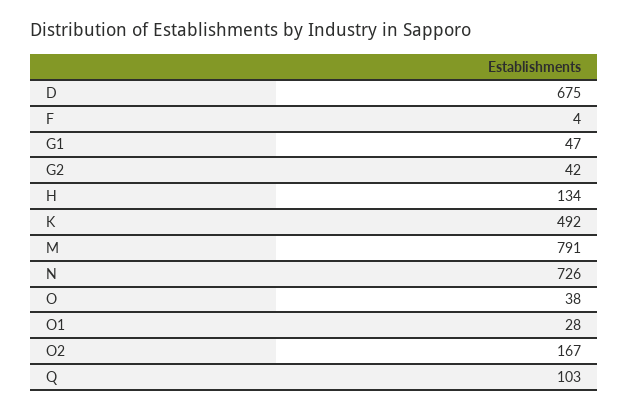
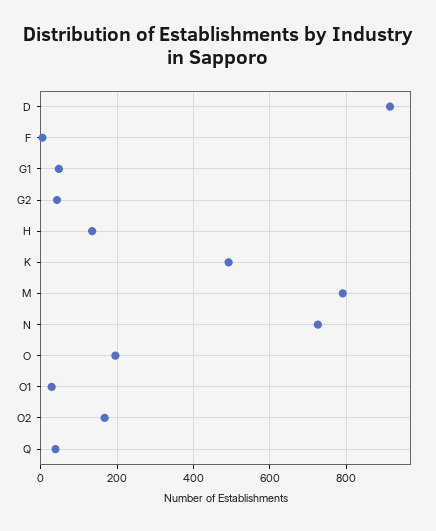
D: 675 -> 920
O: 38 -> 200
Q: 103 -> 40

